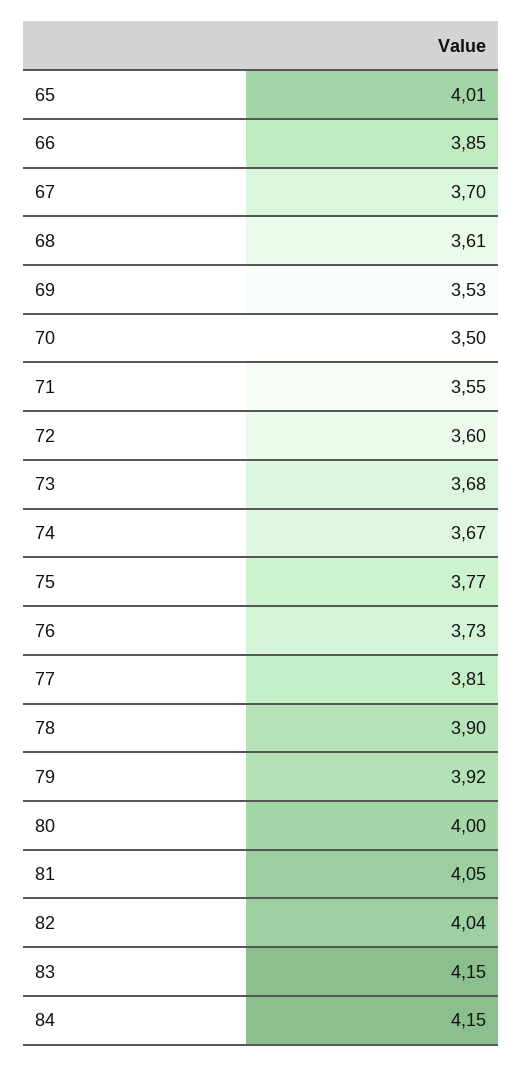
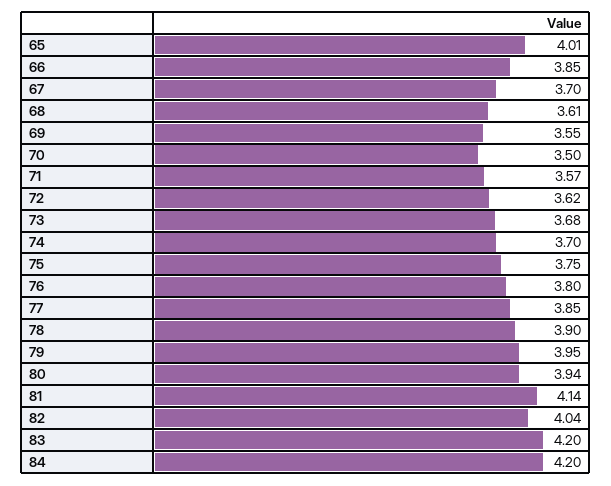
69: 3.53 -> 3.55
71: 3.55 -> 3.57
72: 3.6 -> 3.62
74: 3.67 -> 3.7
75: 3.77 -> 3.75
76: 3.73 -> 3.8
77: 3.81 -> 3.85
79: 3.92 -> 3.95
80: 4 -> 3.94
81: 4.05 -> 4.14
83: 4.15 -> 4.2
84: 4.15 -> 4.2

